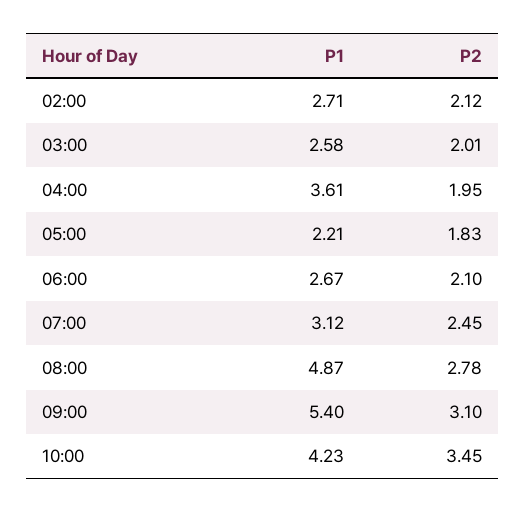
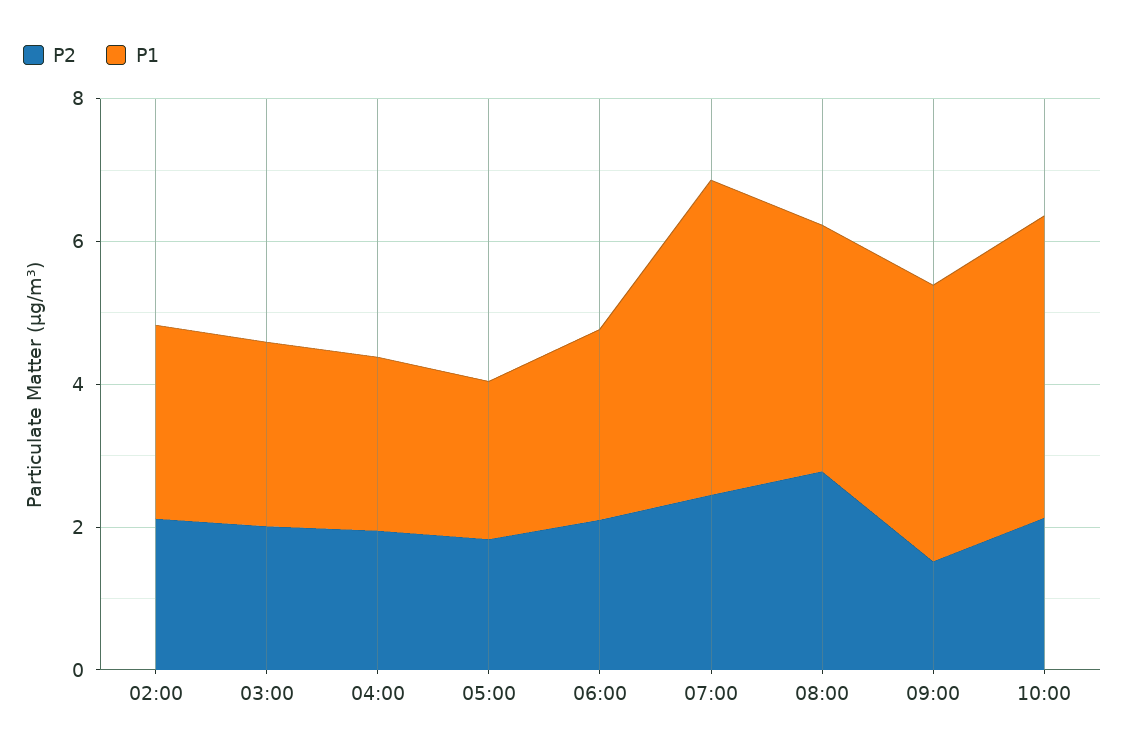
P1, 04:00: 3.61 -> 2.5
P1, 07:00: 3.12 -> 4.5
P1, 08:00: 4.87 -> 3.5
P1, 09:00: 5.4 -> 4
P2, 09:00: 3.1 -> 1.5
P2, 10:00: 3.45 -> 2

